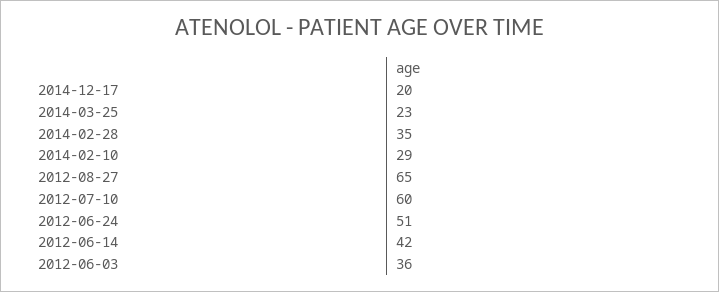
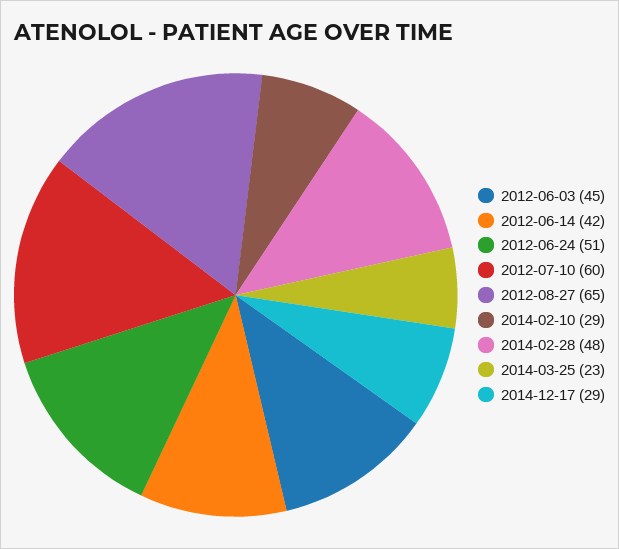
2014-12-17: 20 -> 29
2014-02-28: 35 -> 48
2012-06-03: 36 -> 45

